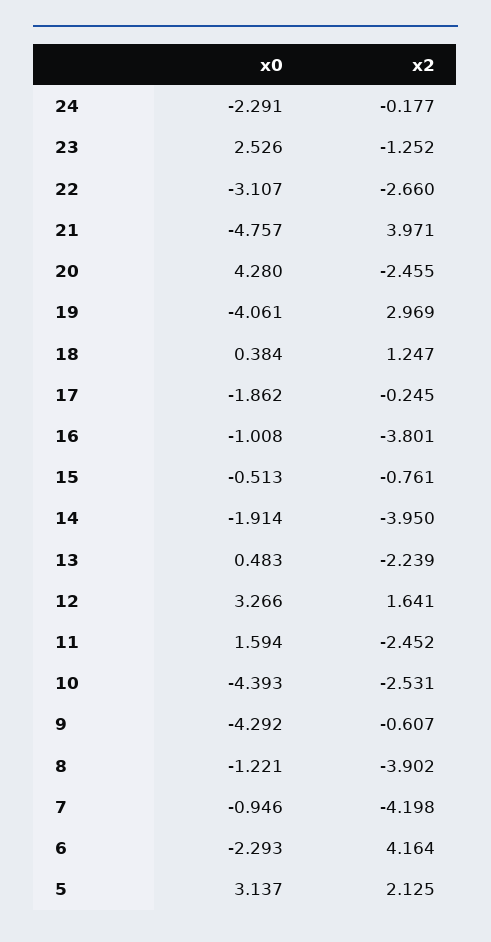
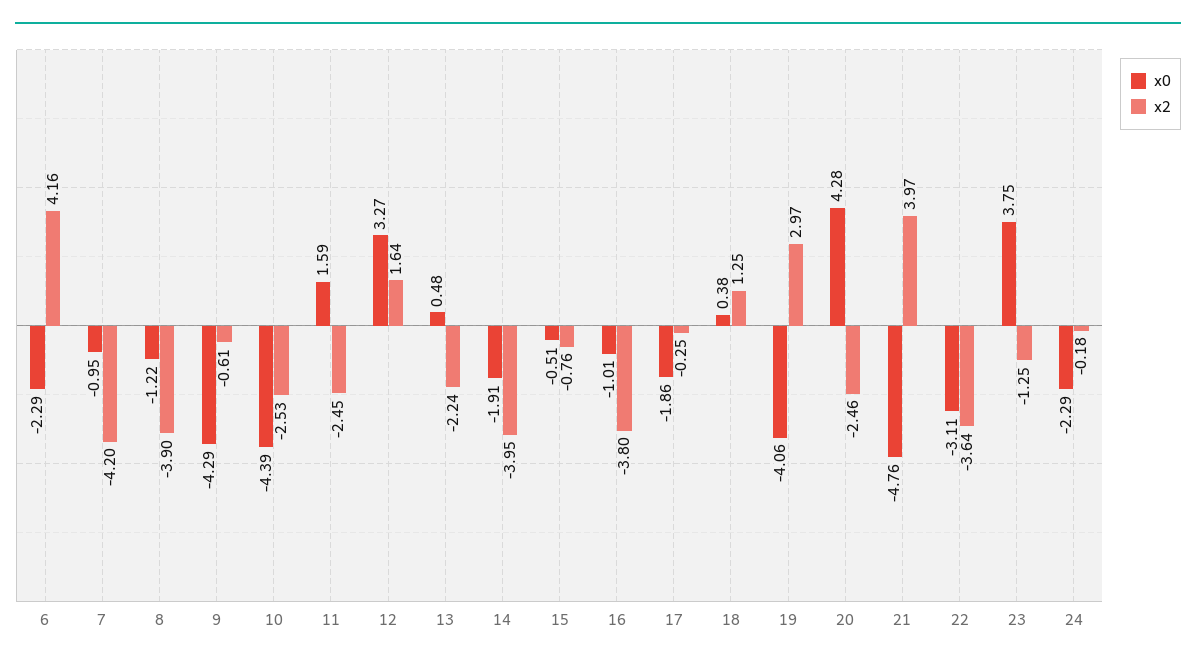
x0, 23: 2.526 -> 3.75
x2, 22: -2.66 -> -3.64
x0, 5: 3.137 -> none
x2, 5: 2.125 -> none

